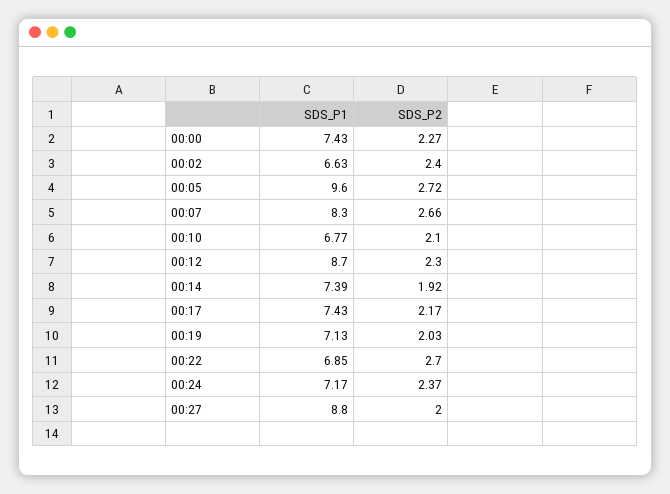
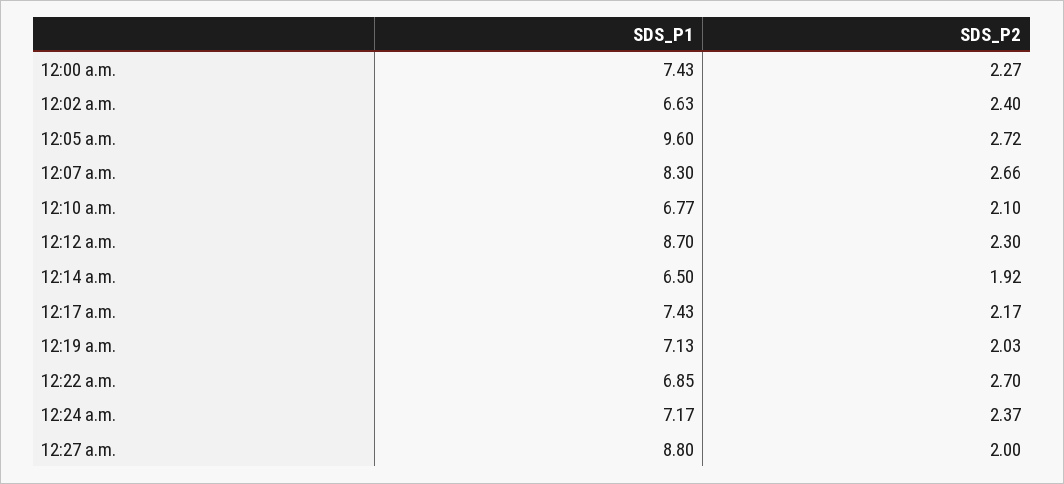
SDS_P1, 00:14: 7.39 -> 6.5

